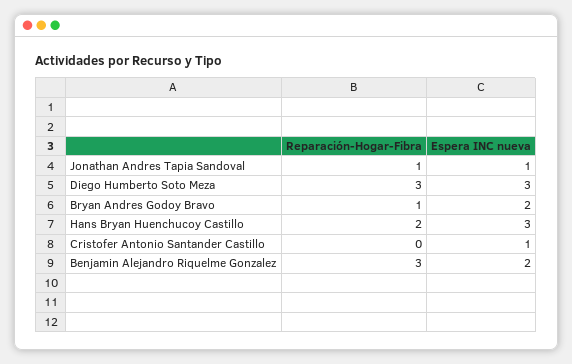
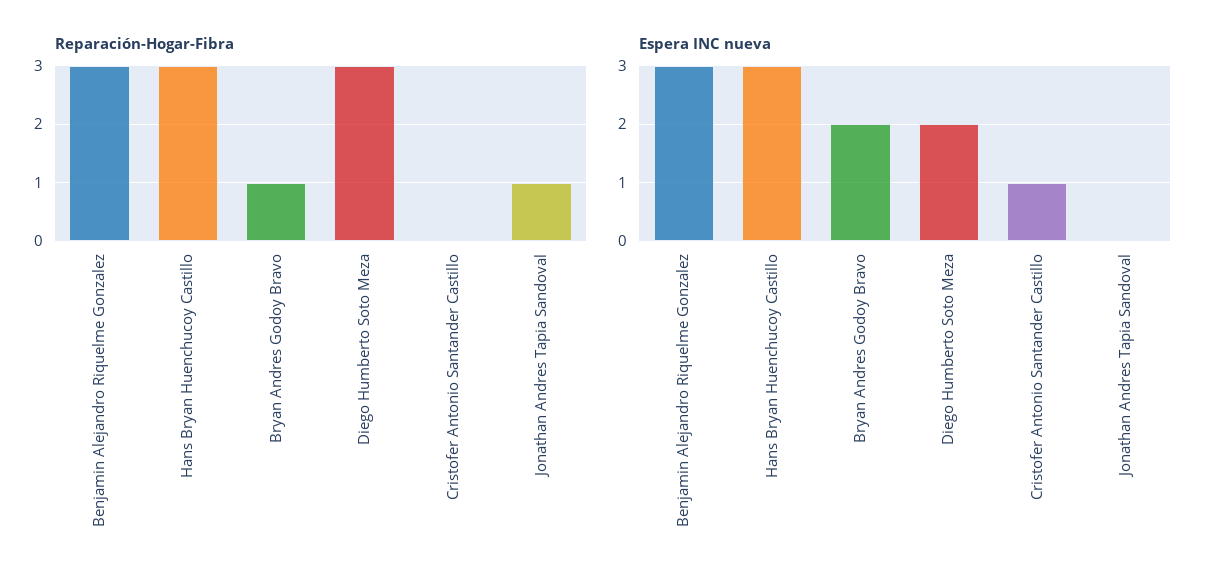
Espera INC nueva, Jonathan Andres Tapia Sandoval: 1 -> 0
Espera INC nueva, Diego Humberto Soto Meza: 3 -> 2
Reparación-Hogar-Fibra, Hans Bryan Huenchucoy Castillo: 2 -> 3
Espera INC nueva, Benjamin Alejandro Riquelme Gonzalez: 2 -> 3

